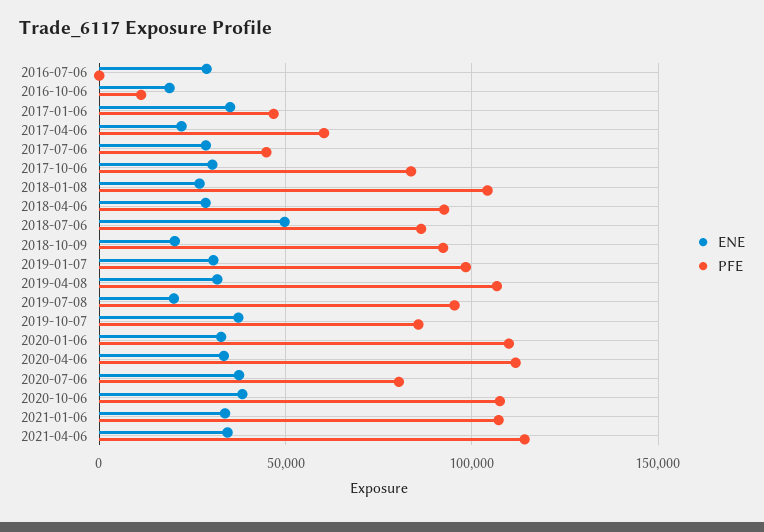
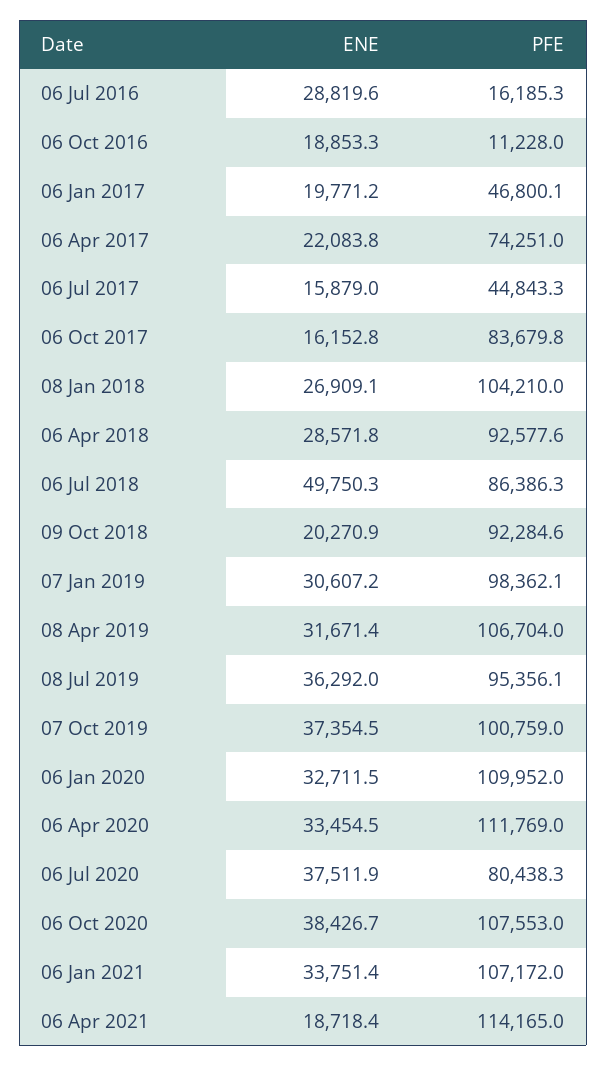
PFE, 2016-07-06: 0 -> 16185.3
ENE, 2017-01-06: 35000 -> 19771.2
PFE, 2017-04-06: 60000 -> 74251
ENE, 2017-07-06: 30000 -> 15879
ENE, 2017-10-06: 30000 -> 16152.8
ENE, 2019-07-08: 20000 -> 36292
PFE, 2019-10-07: 85000 -> 100759
ENE, 2021-04-06: 35000 -> 18718.4

